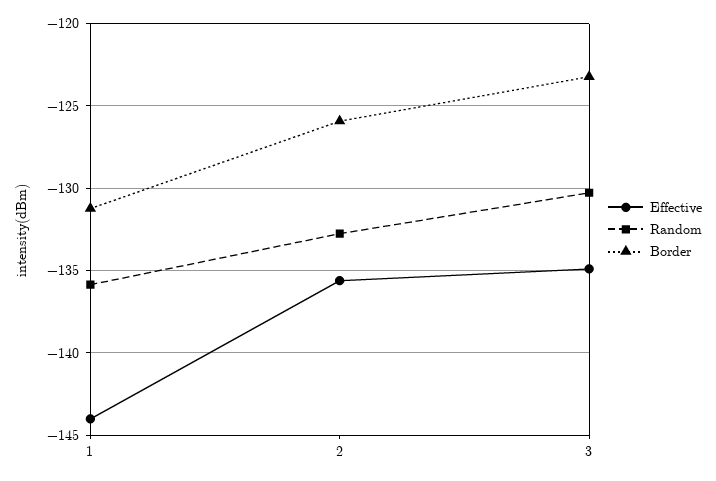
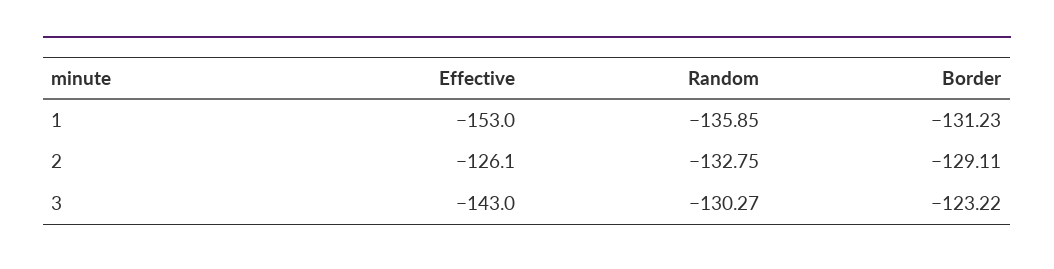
Effective, 1: -144 -> -153
Effective, 2: -135.5 -> -126.1
Border, 2: -126 -> -129.11
Effective, 3: -135 -> -143

